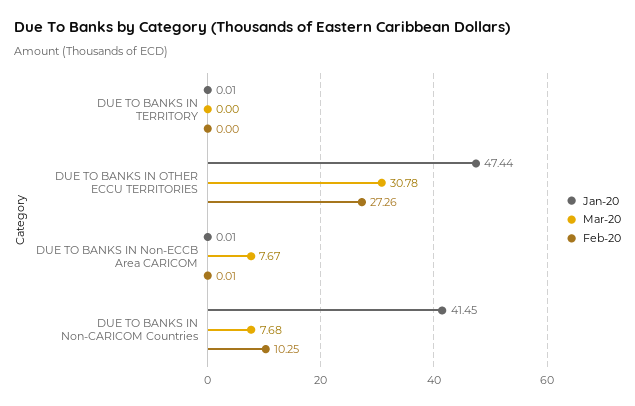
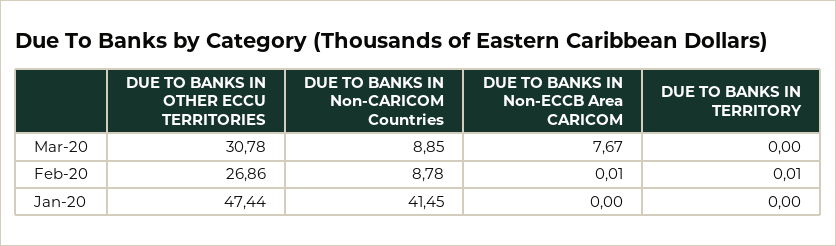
Jan-20, DUE TO BANKS IN TERRITORY: 0.01 -> 0
Feb-20, DUE TO BANKS IN TERRITORY: 0 -> 0.01
Feb-20, DUE TO BANKS IN OTHER ECCU TERRITORIES: 27.26 -> 26.86
Jan-20, DUE TO BANKS IN Non-ECCB Area CARICOM: 0.01 -> 0
Mar-20, DUE TO BANKS IN Non-CARICOM Countries: 7.68 -> 8.85
Feb-20, DUE TO BANKS IN Non-CARICOM Countries: 10.25 -> 8.78

